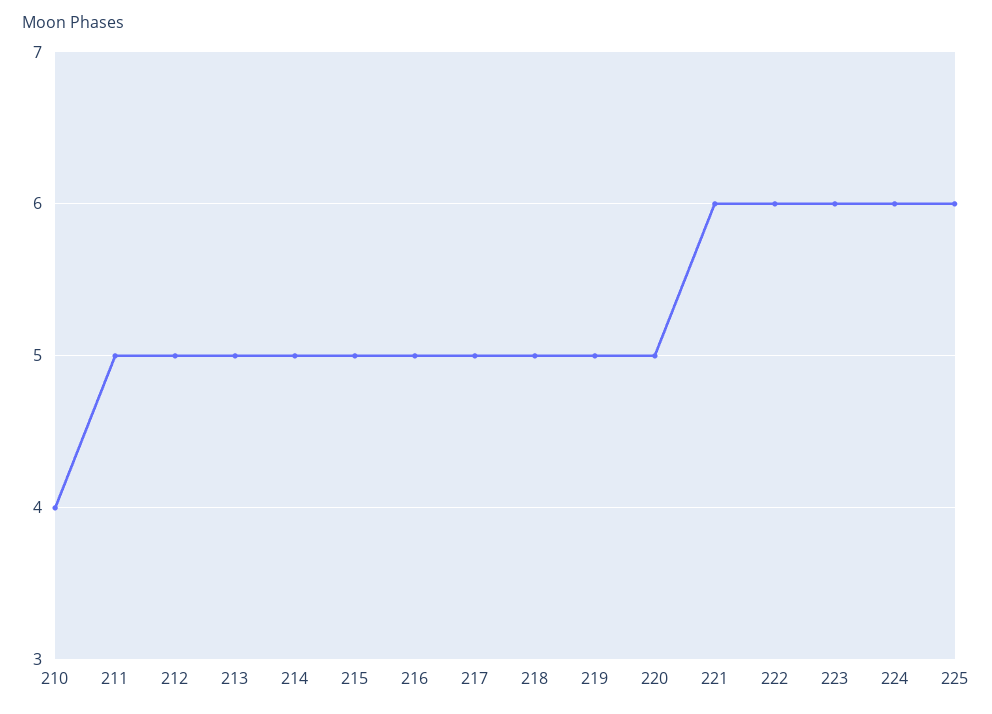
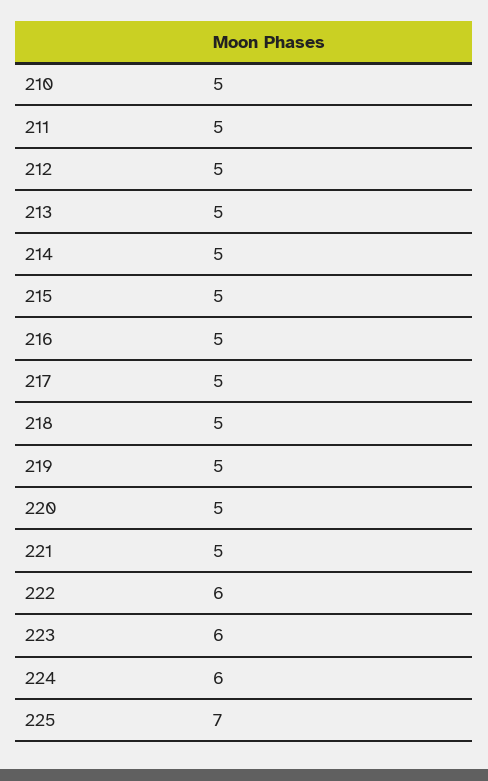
210: 4 -> 5
221: 6 -> 5
225: 6 -> 7

